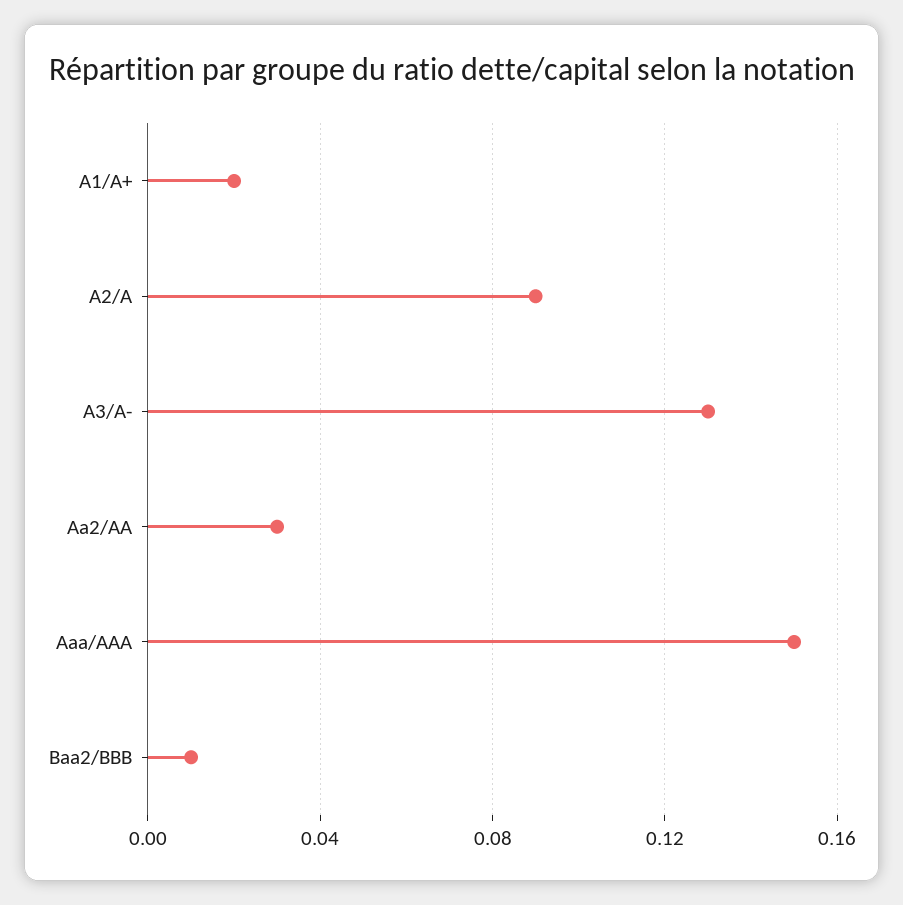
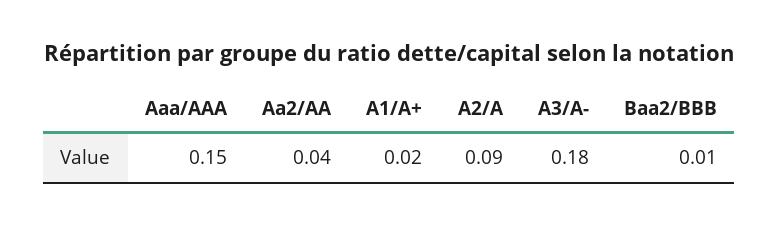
A3/A-: 0.13 -> 0.18
Aa2/AA: 0.03 -> 0.04

